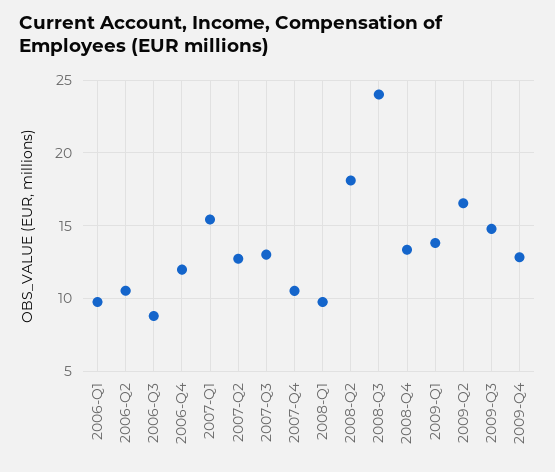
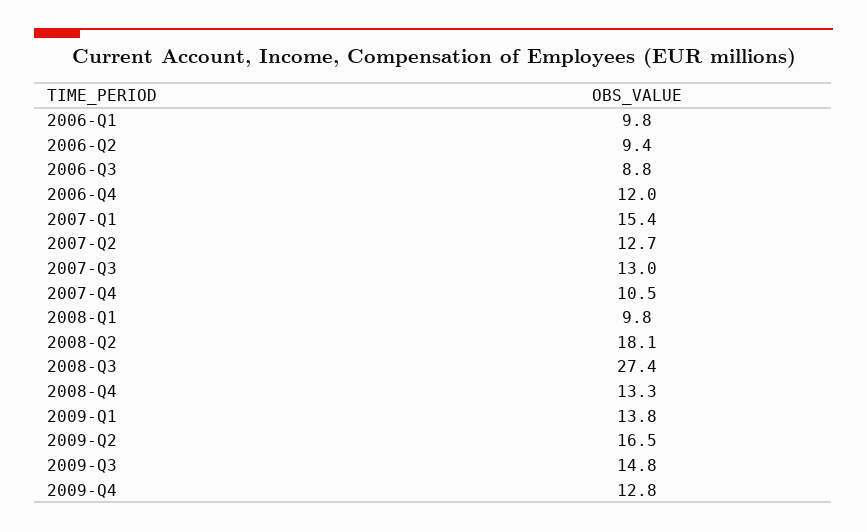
2006-Q2: 10.5 -> 9.4
2008-Q3: 24 -> 27.4

